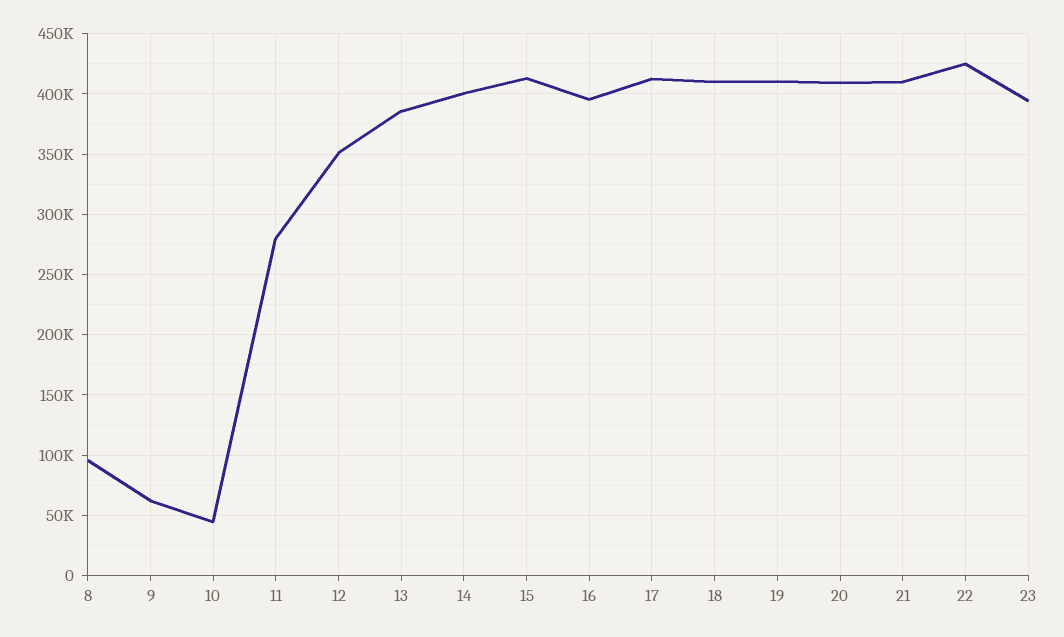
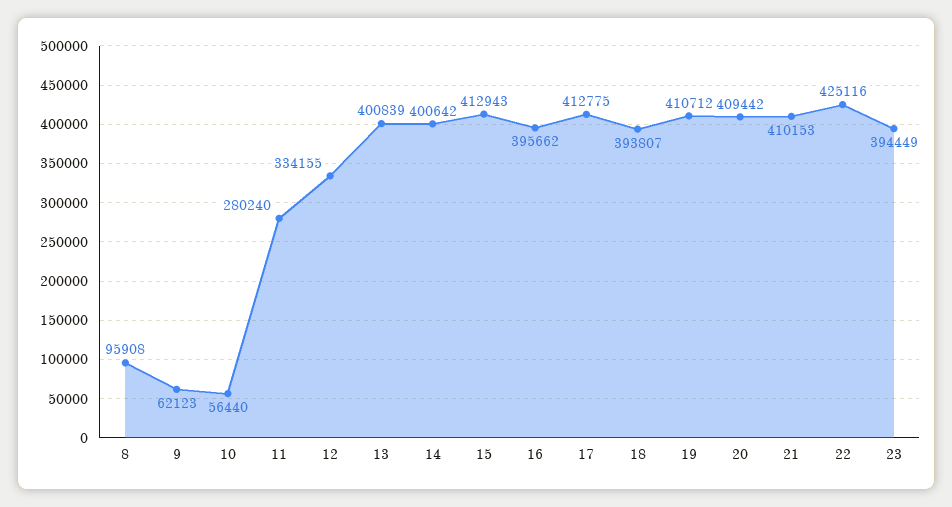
10: 45000 -> 56440
12: 350000 -> 334155
13: 385000 -> 400839
18: 410000 -> 393807

